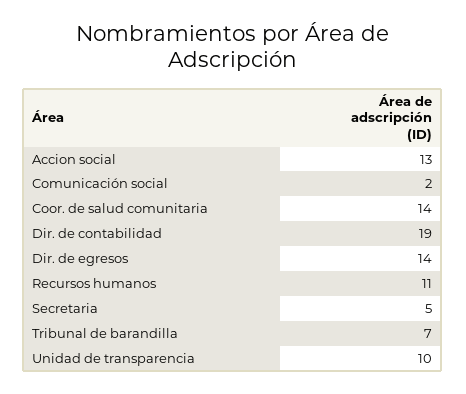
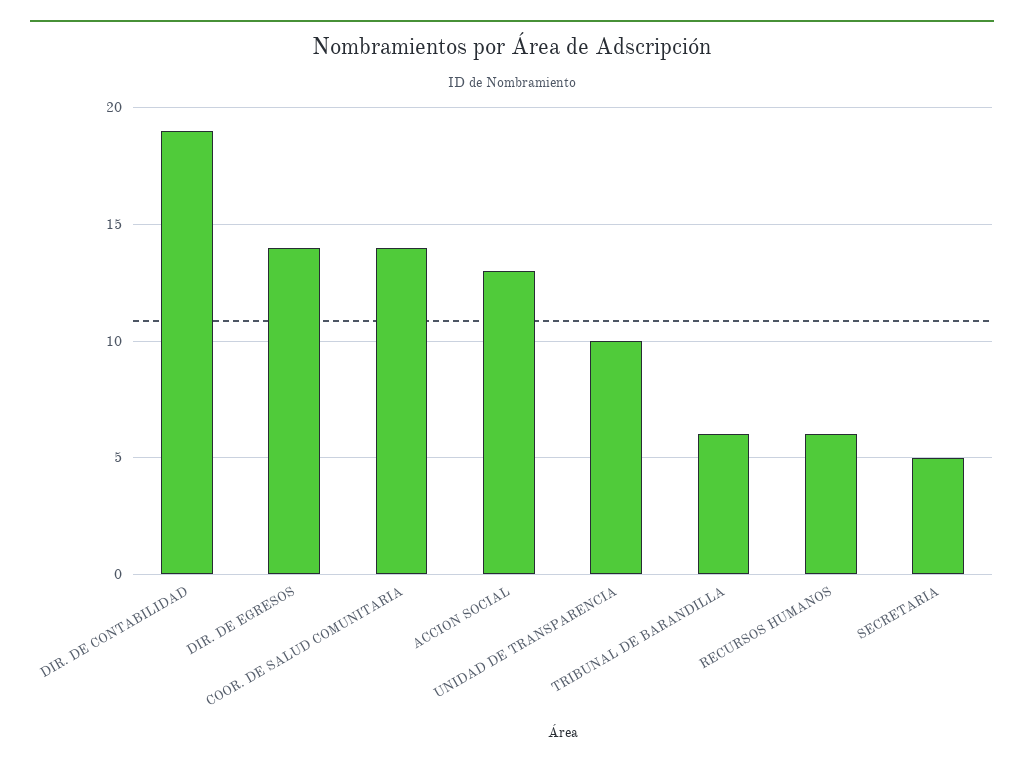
Comunicación social: 2 -> none
Recursos humanos: 11 -> 6
Tribunal de barandilla: 7 -> 6

